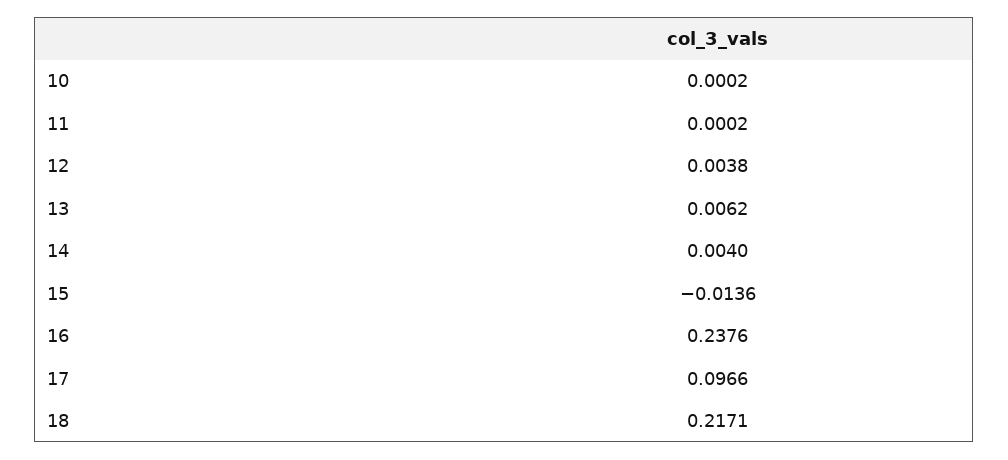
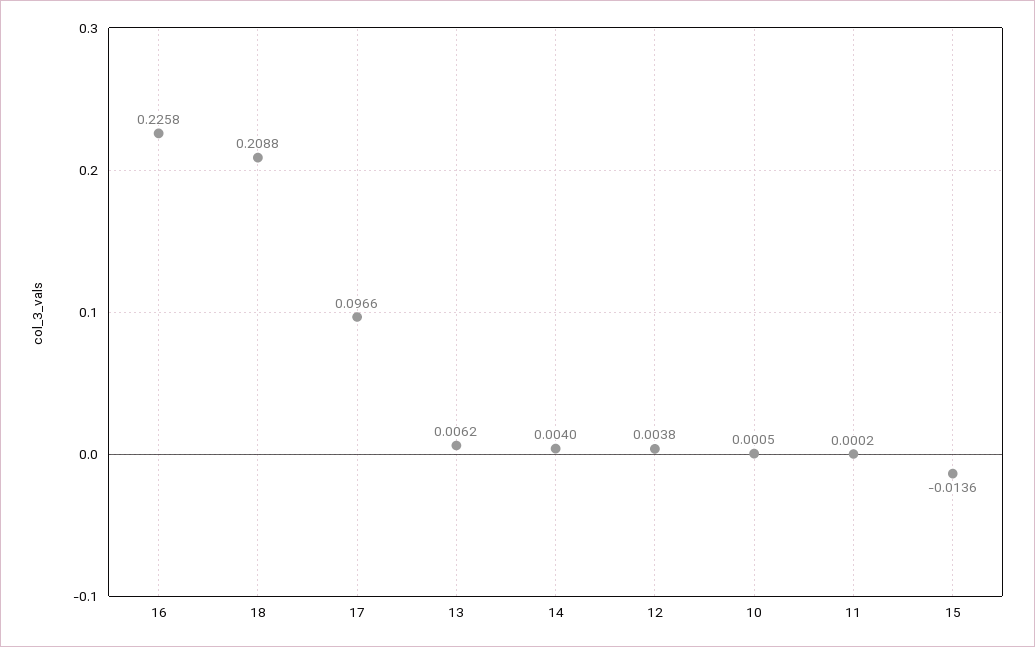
10: 0.0002 -> 0.0005
16: 0.2376 -> 0.2258
18: 0.2171 -> 0.2088

